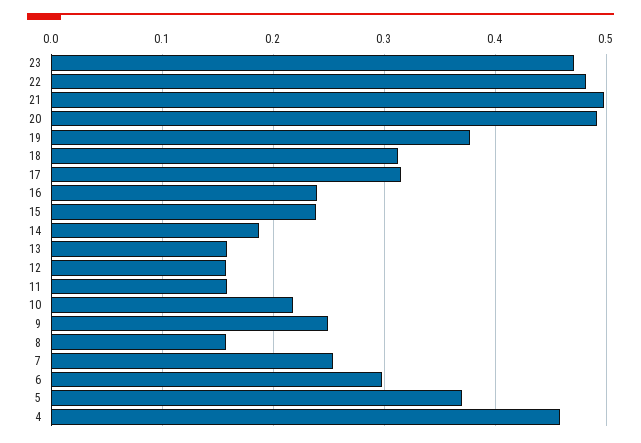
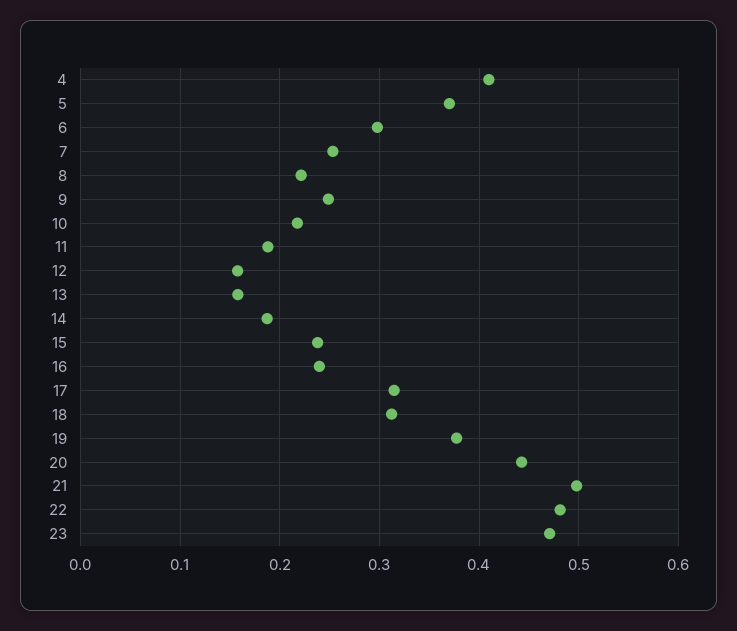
20: 0.49 -> 0.44
11: 0.16 -> 0.19
8: 0.16 -> 0.22
4: 0.46 -> 0.41

